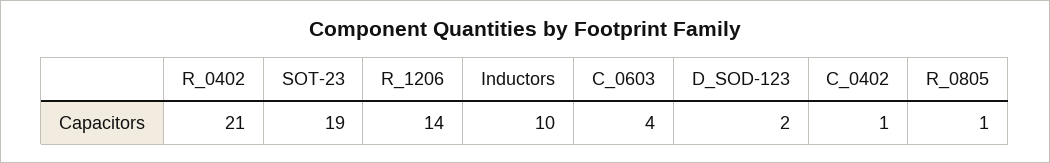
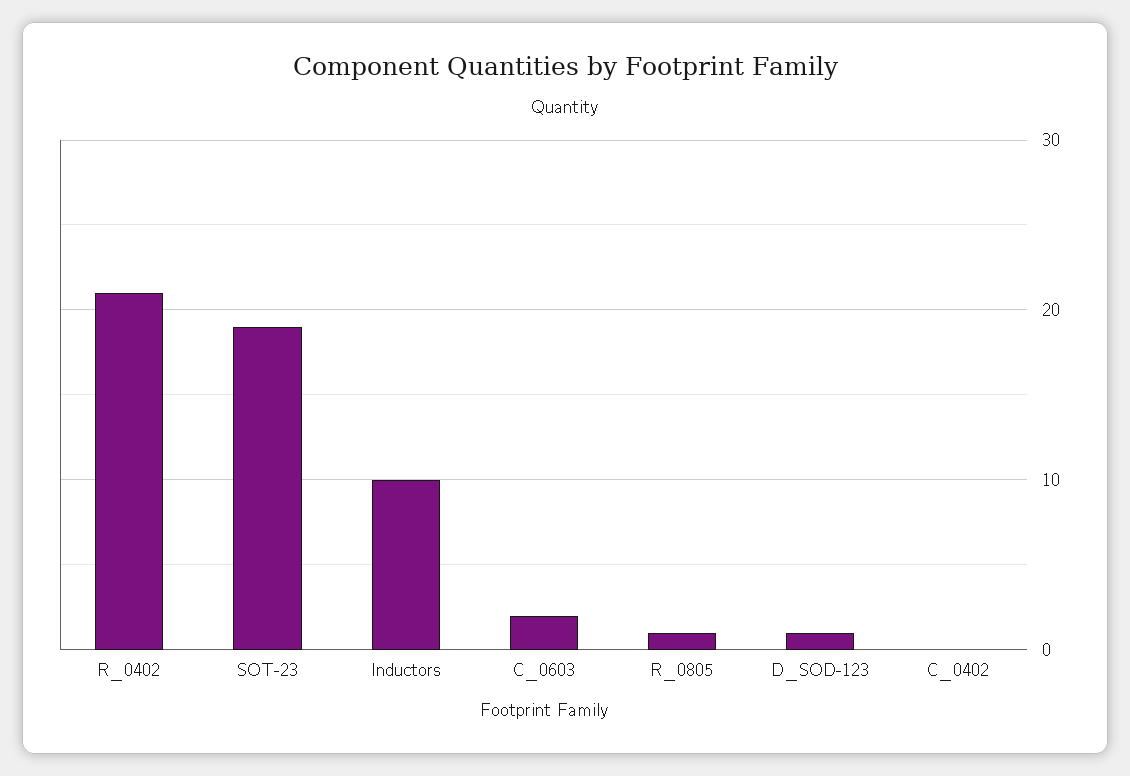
R_1206: 14 -> none
C_0603: 4 -> 2
D_SOD-123: 2 -> 1
C_0402: 1 -> 0

